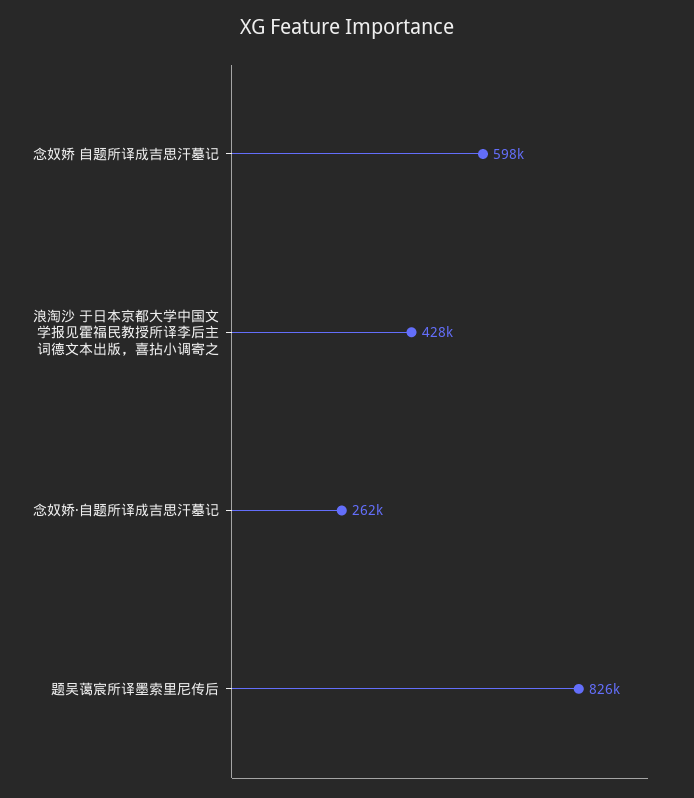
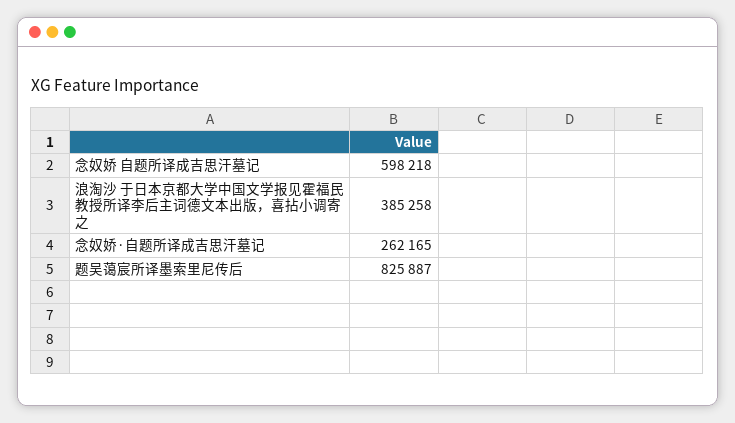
浪淘沙 于日本京都大学中国文学报见霍福民教授所译李后主词德文本出版，喜拈小调寄之: 428000 -> 385258

